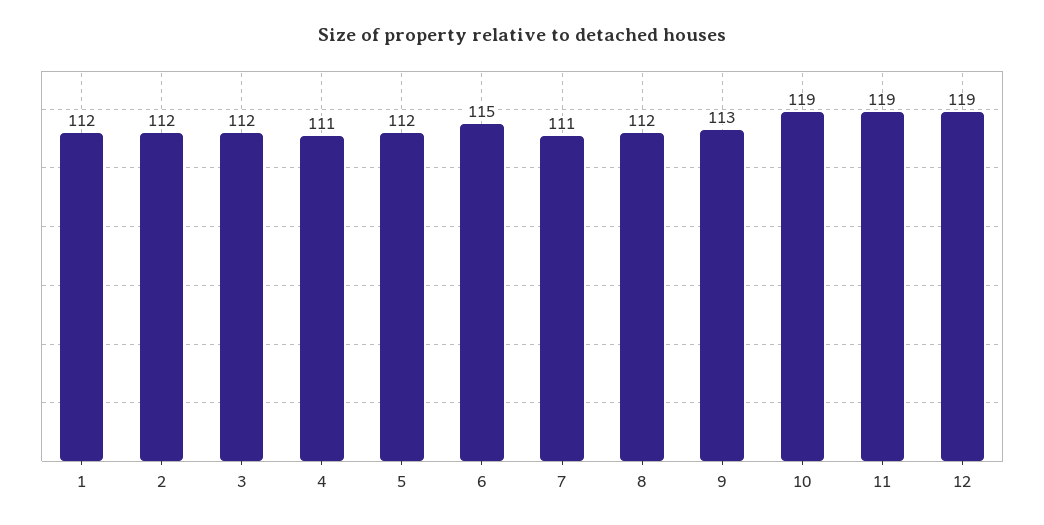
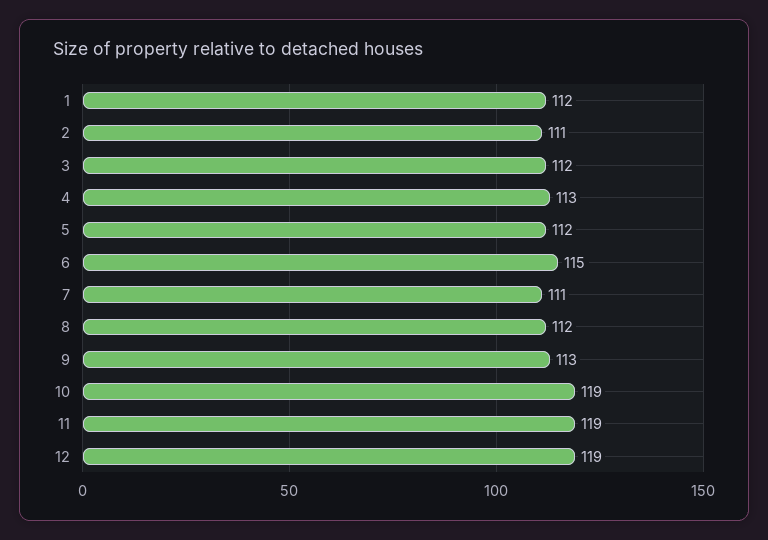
2: 112 -> 111
4: 111 -> 113

